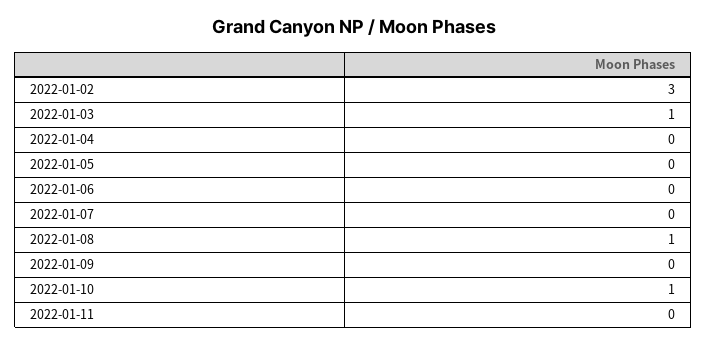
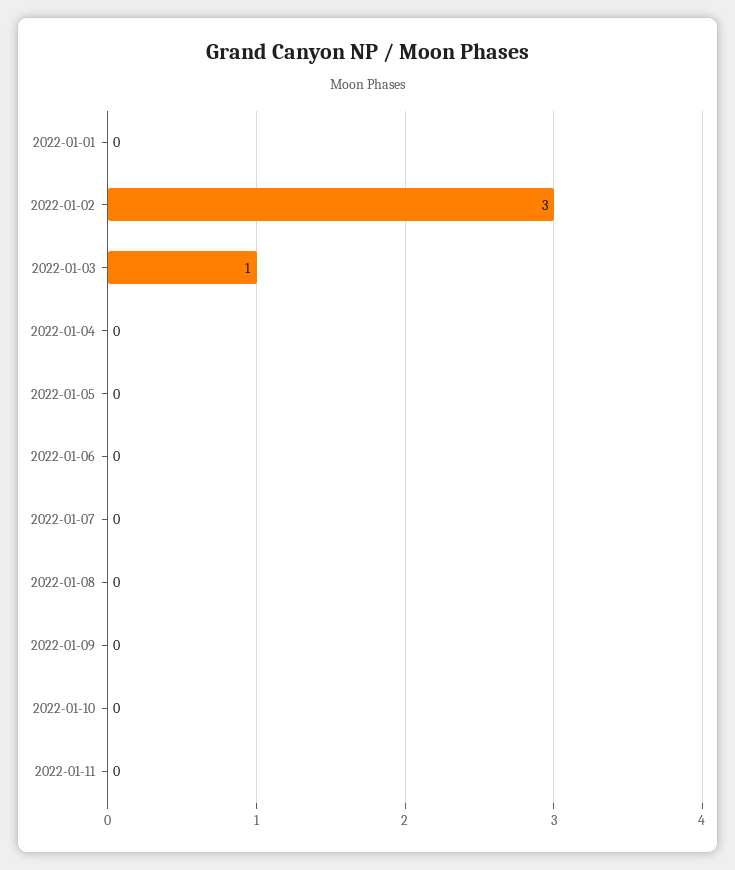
2022-01-08: 1 -> 0
2022-01-10: 1 -> 0
2022-01-01: none -> 0

